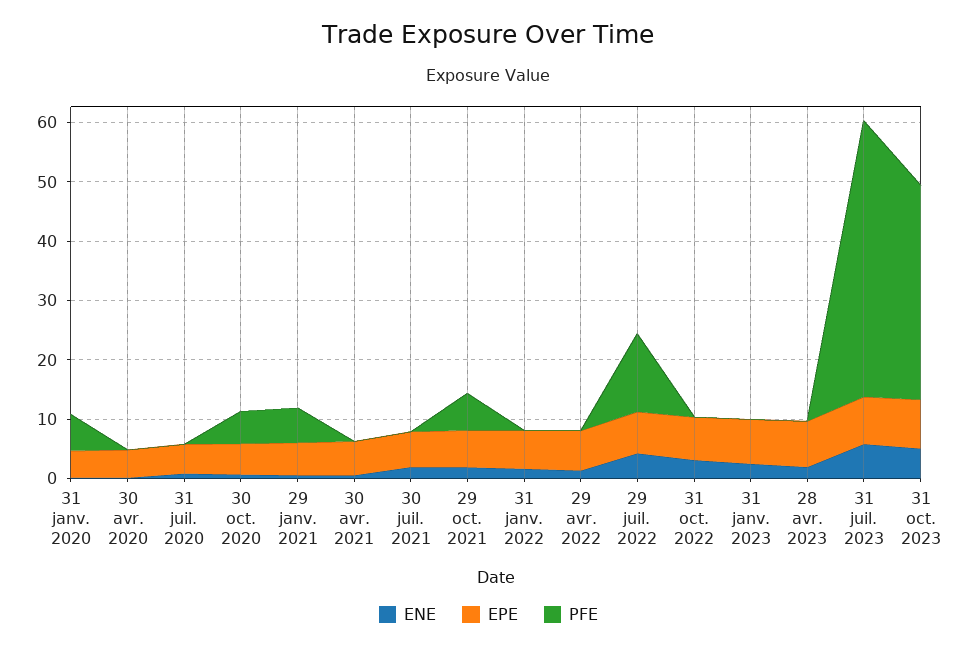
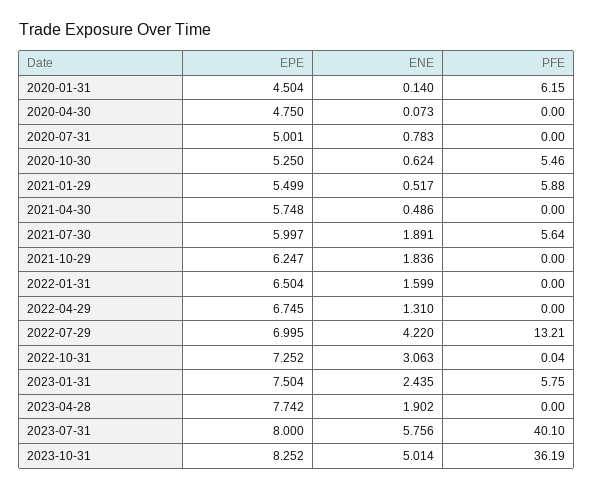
PFE, 30 juil. 2021: 0 -> 5.64
PFE, 29 oct. 2021: 6 -> 0
PFE, 31 janv. 2023: 0 -> 5.75
PFE, 31 juil. 2023: 46 -> 40.1

